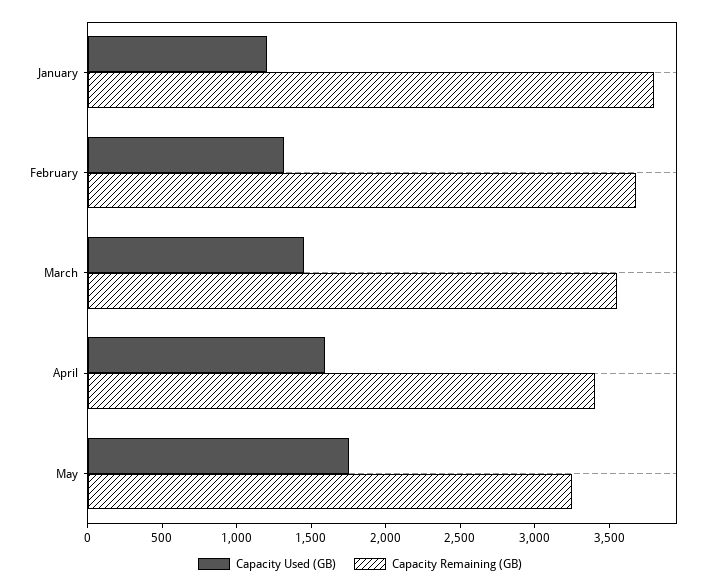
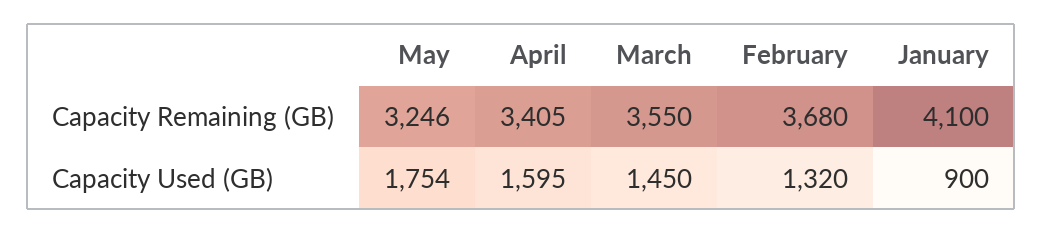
Capacity Used (GB), January: 1200 -> 900
Capacity Remaining (GB), January: 3800 -> 4100

